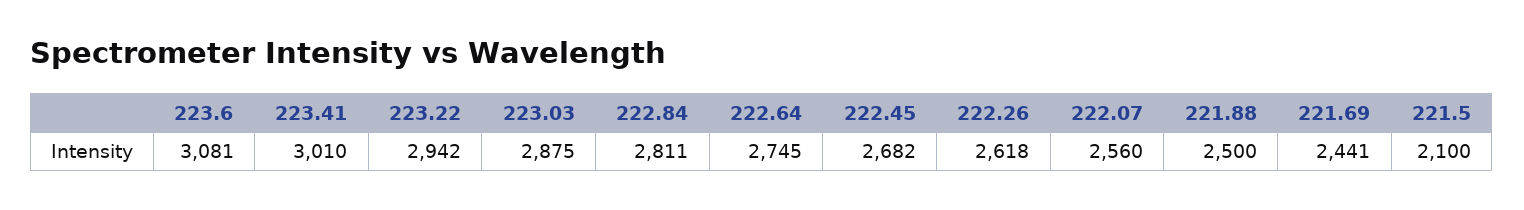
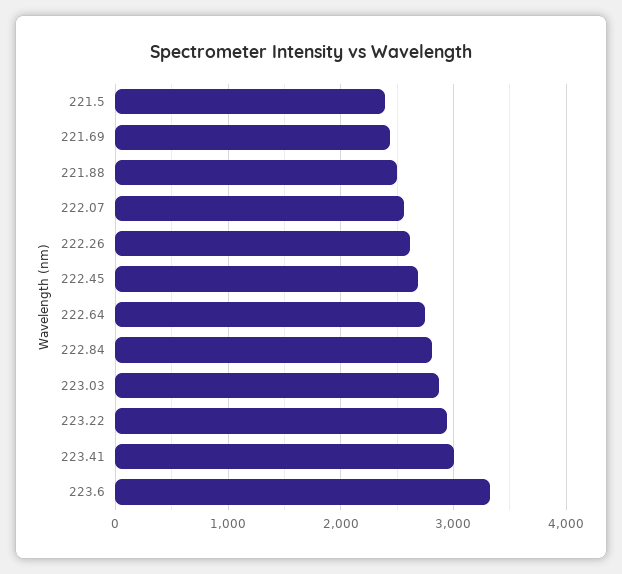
223.6: 3081 -> 3300
221.5: 2100 -> 2400

